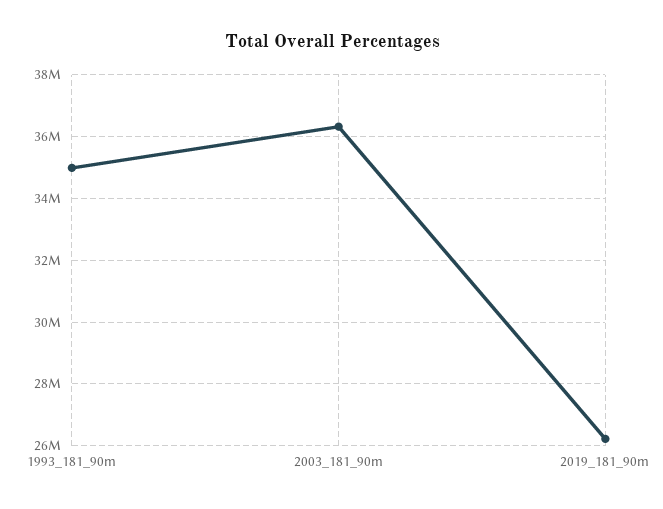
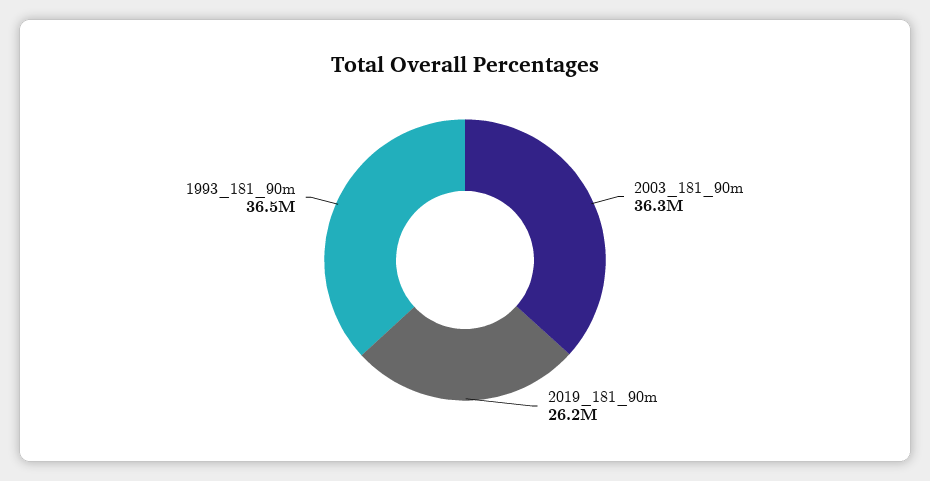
1993_181_90m: 35000000 -> 36500000

